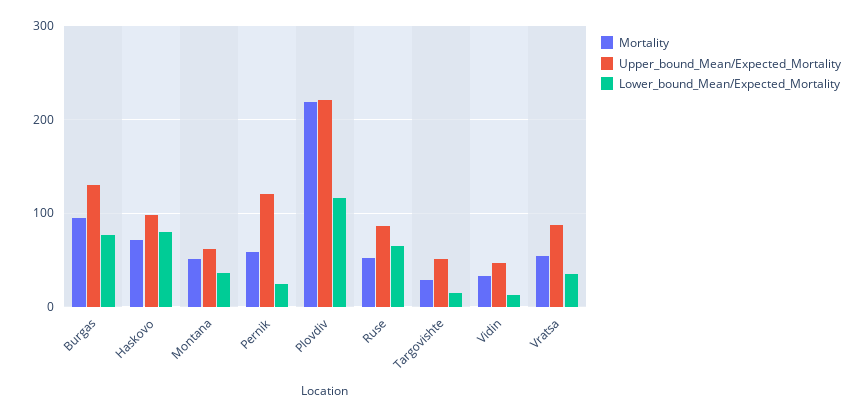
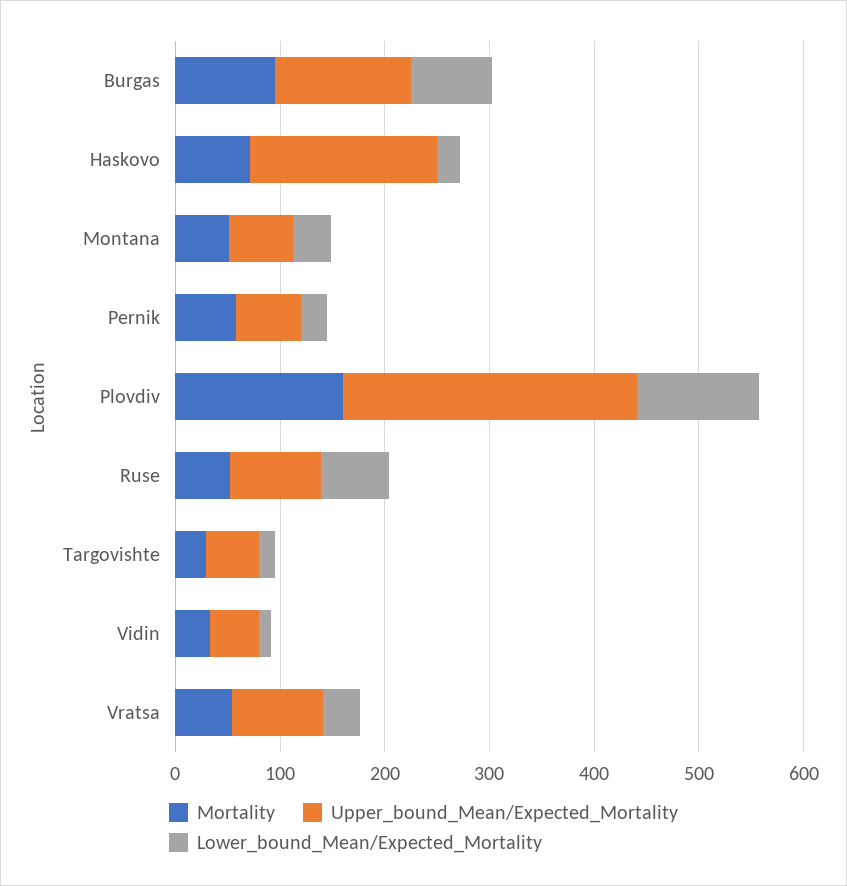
Upper_bound_Mean/Expected_Mortality, Haskovo: 100 -> 180
Lower_bound_Mean/Expected_Mortality, Haskovo: 80 -> 20
Upper_bound_Mean/Expected_Mortality, Pernik: 120 -> 60
Mortality, Plovdiv: 220 -> 160
Upper_bound_Mean/Expected_Mortality, Plovdiv: 220 -> 280

